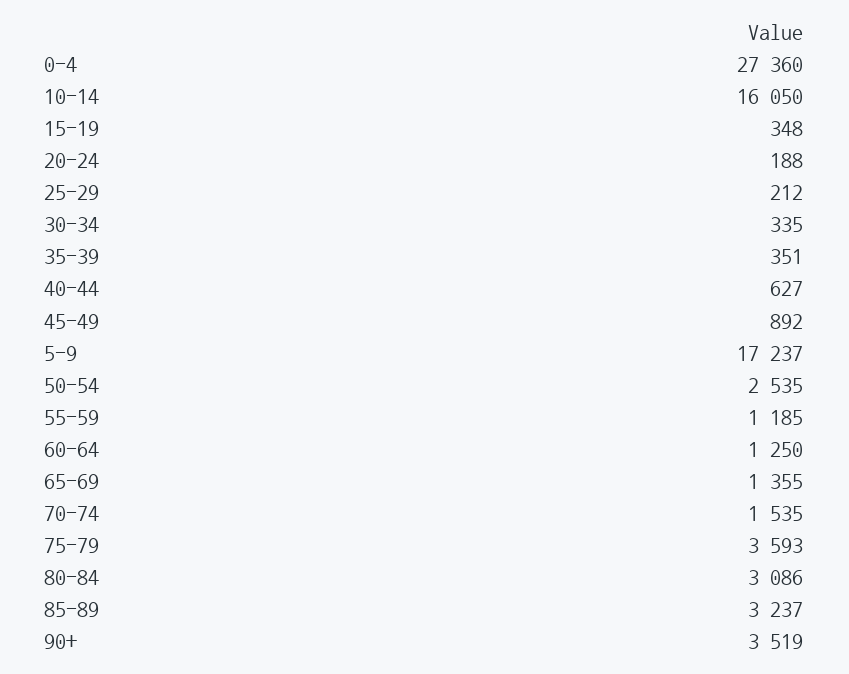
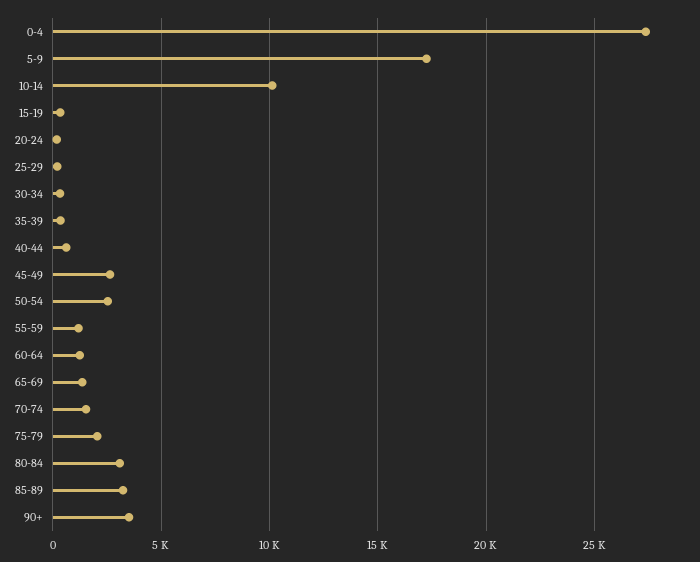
10-14: 16050 -> 10000
45-49: 892 -> 2500
75-79: 3593 -> 2000

